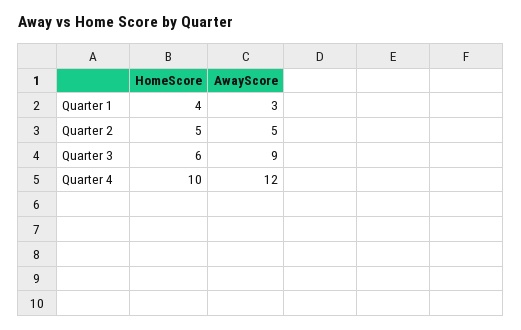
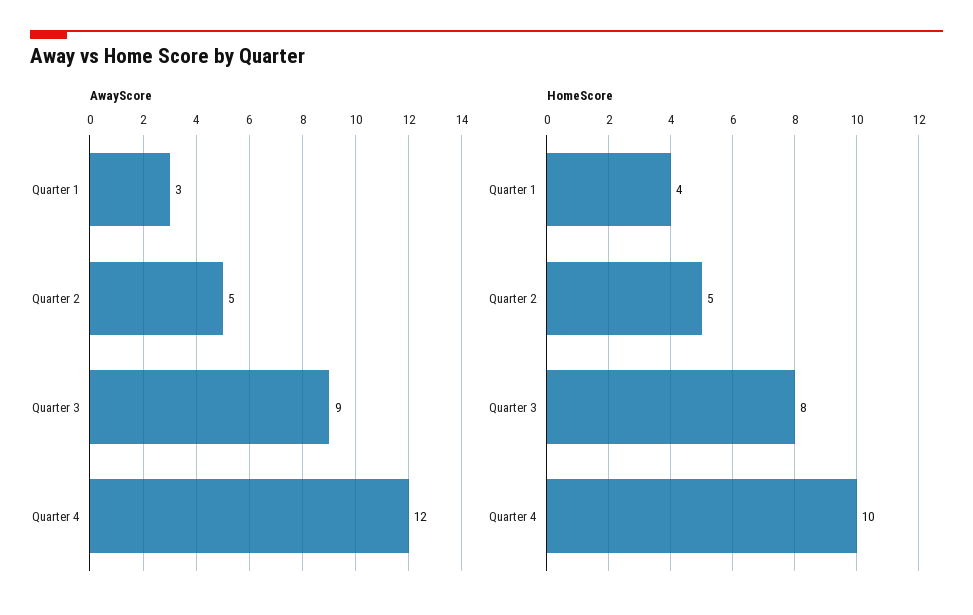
HomeScore, Quarter 3: 6 -> 8

